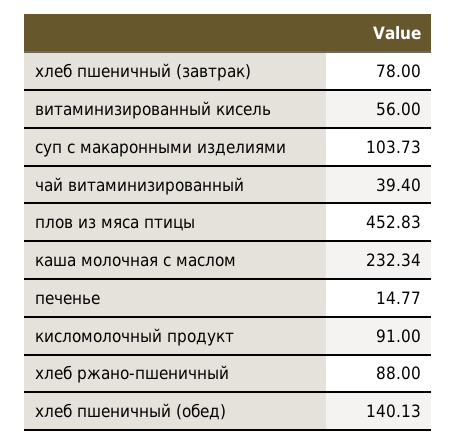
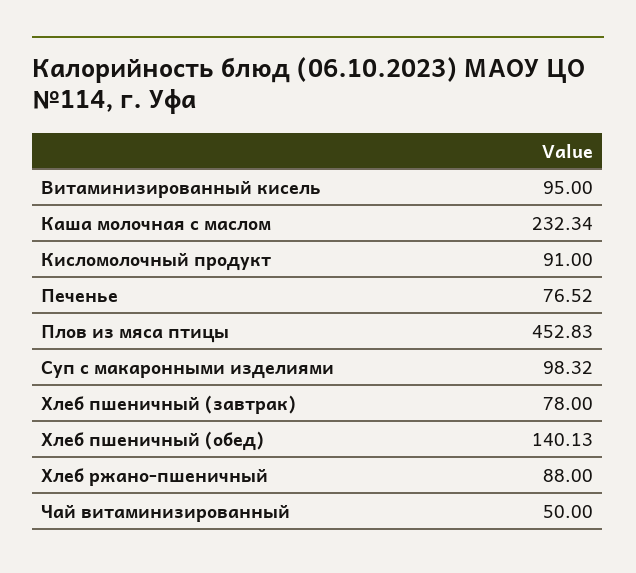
витаминизированный кисель: 56 -> 95
суп с макаронными изделиями: 103.73 -> 98.32
чай витаминизированный: 39.4 -> 50
печенье: 14.77 -> 76.52

